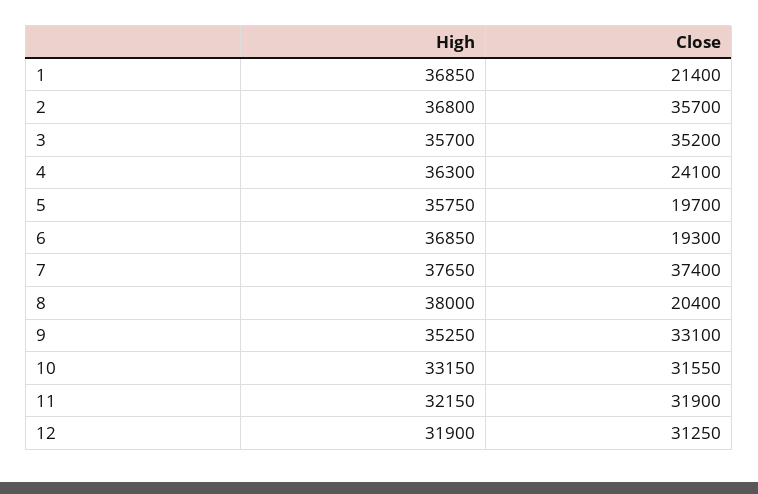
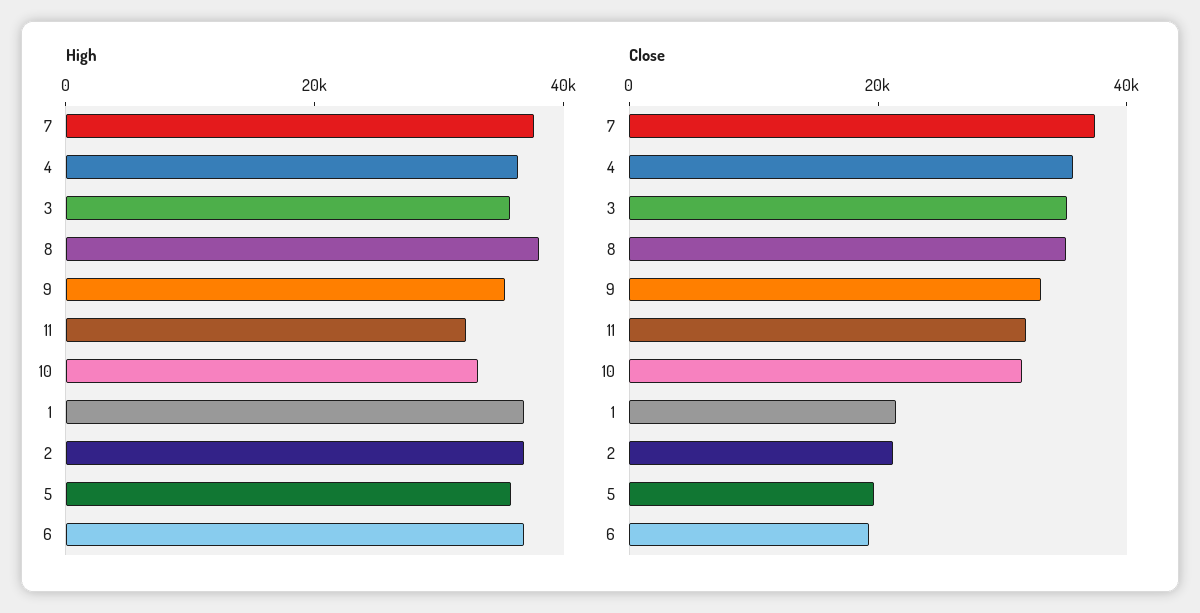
Close, 2: 35700 -> 20000
Close, 4: 24100 -> 35000
Close, 8: 20400 -> 35000
High, 12: 31900 -> none
Close, 12: 31250 -> none

